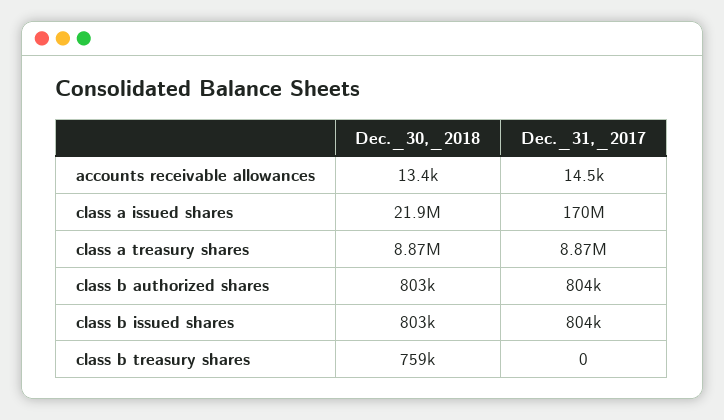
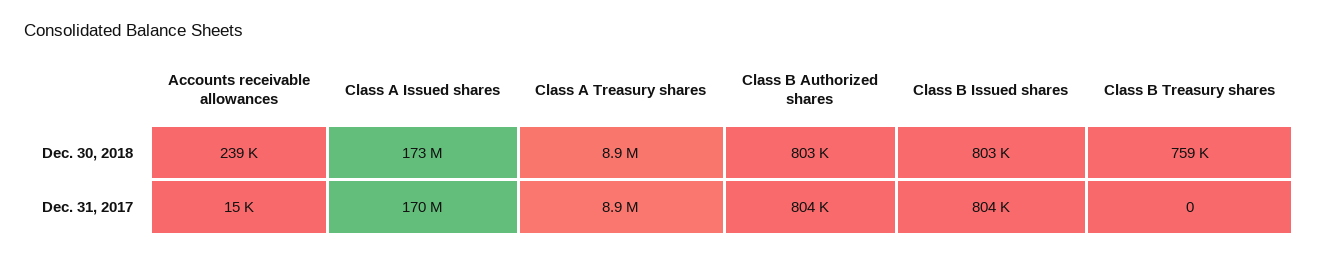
Dec._30,_2018, accounts receivable allowances: 13400 -> 239000
Dec._30,_2018, class a issued shares: 21900000 -> 173000000

